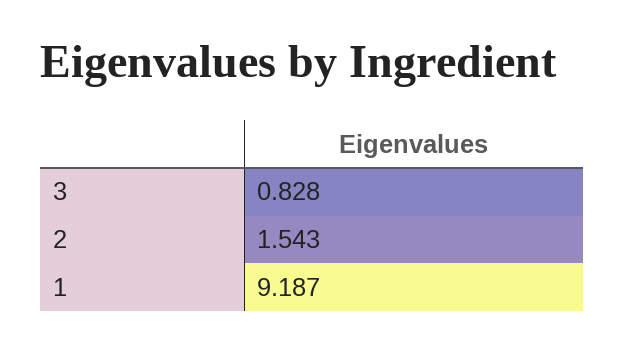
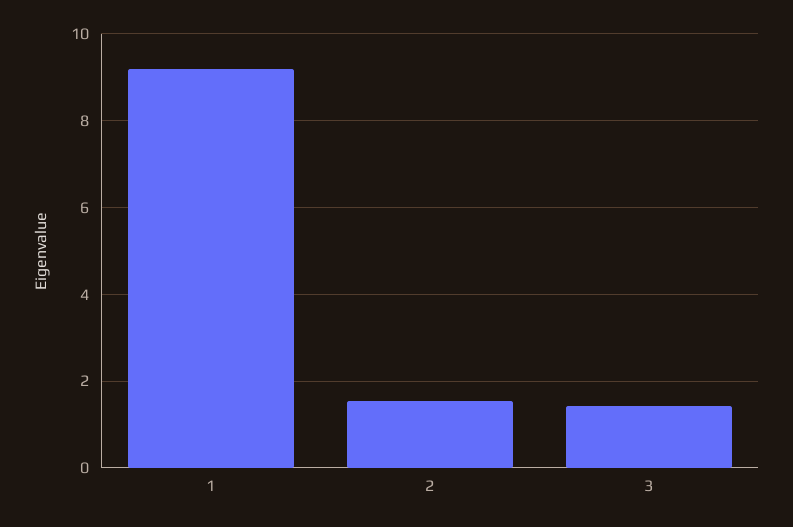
3: 0.828 -> 1.4

